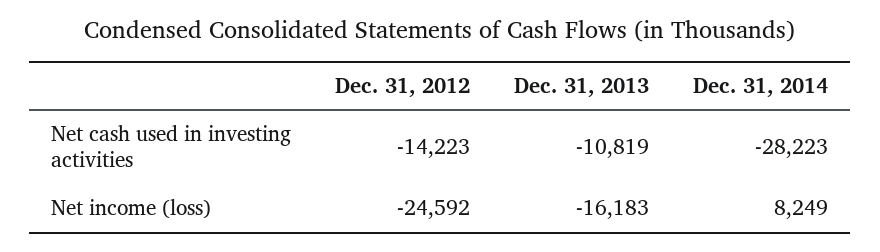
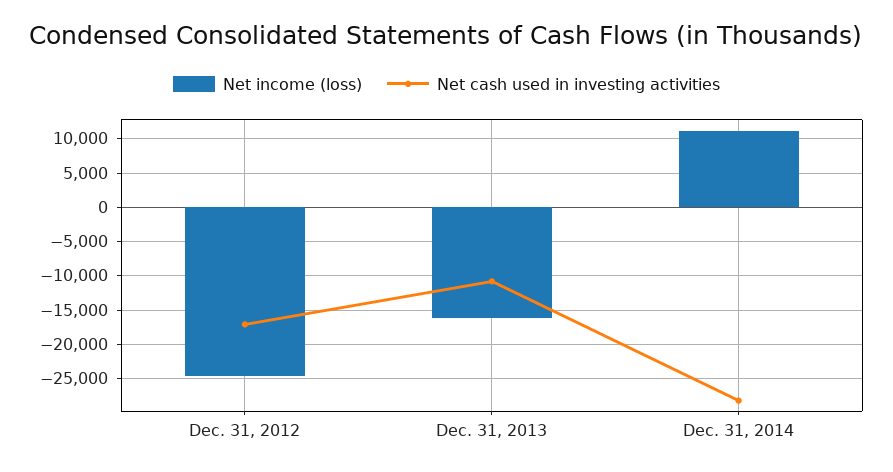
Net cash used in investing activities, Dec. 31, 2012: -14223 -> -17000
Net income (loss), Dec. 31, 2014: 8249 -> 11000

